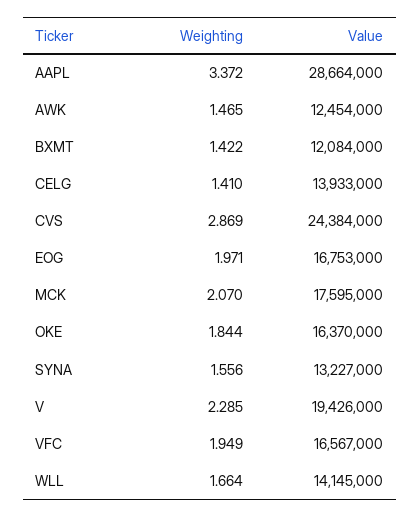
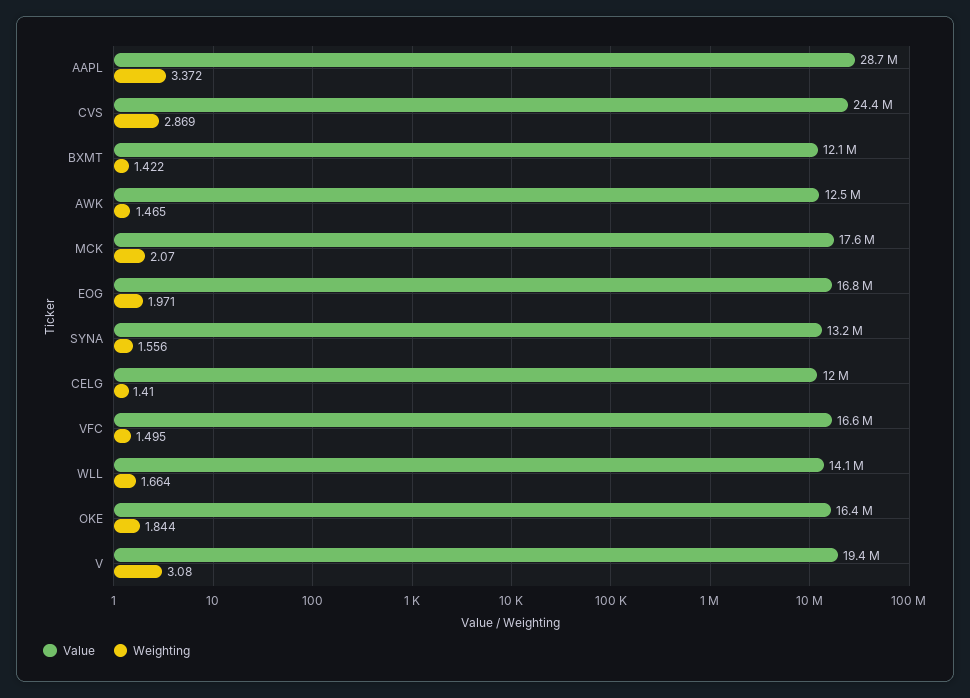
Value, CELG: 13933000 -> 12000000
Weighting, V: 2.285 -> 3.08
Weighting, VFC: 1.949 -> 1.495

